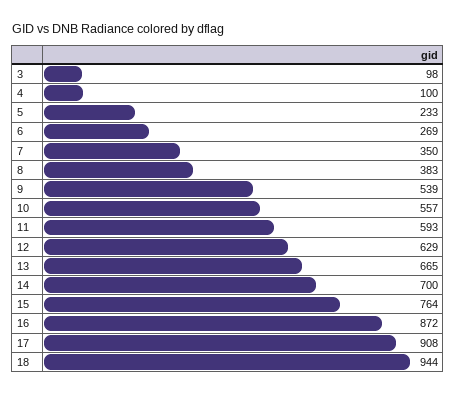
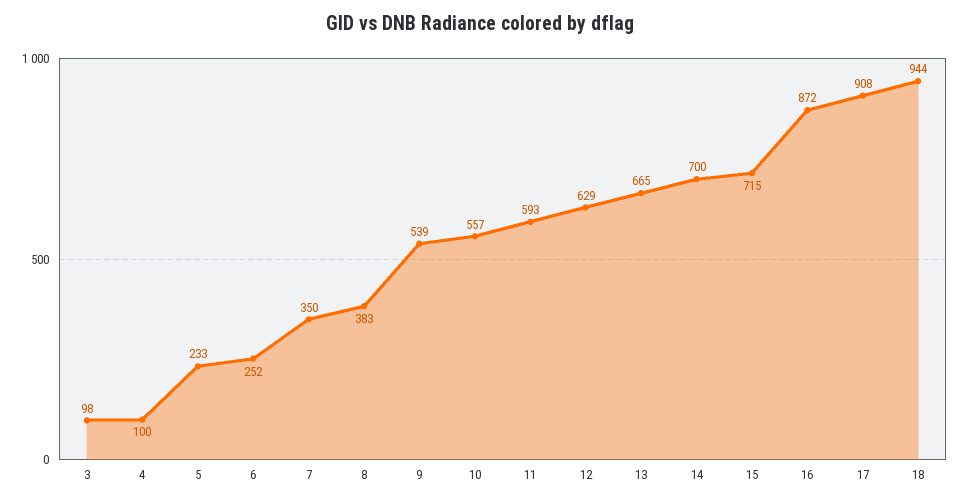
6: 269 -> 252
15: 764 -> 715

